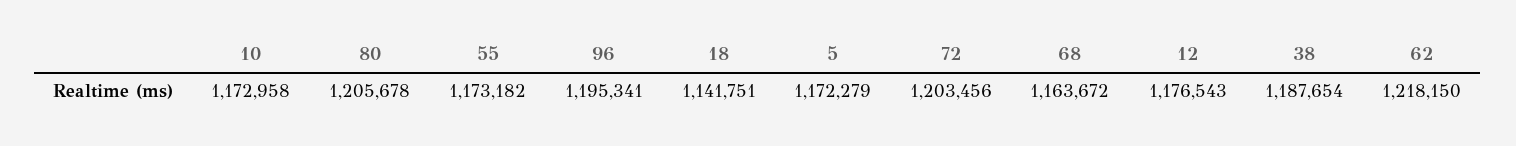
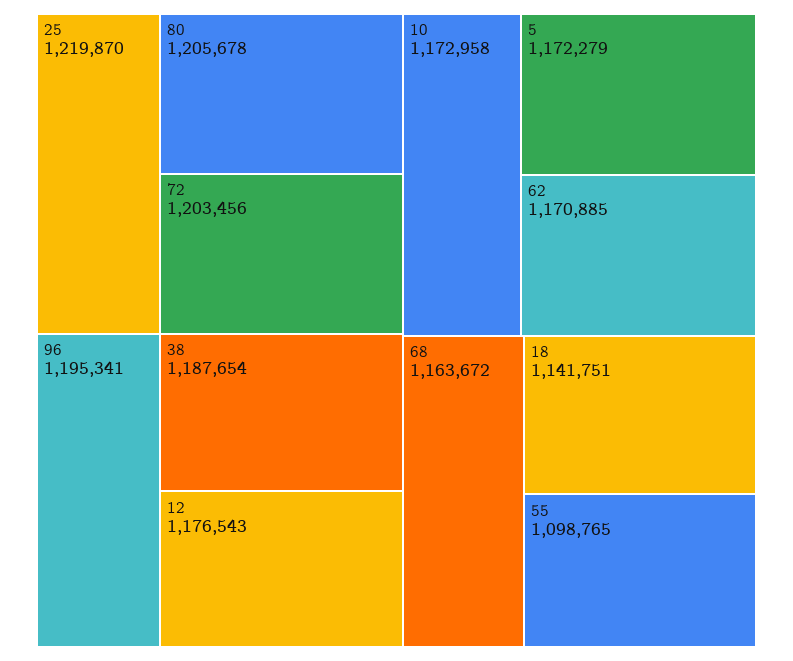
55: 1173182 -> 1098765
62: 1218150 -> 1170885
25: none -> 1219870

